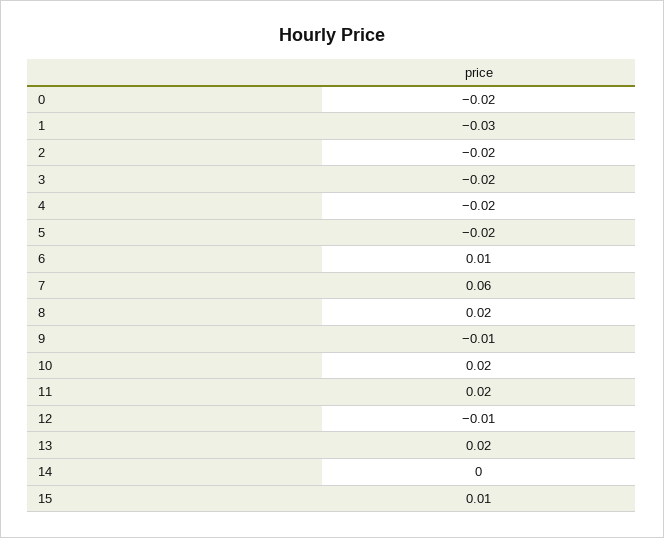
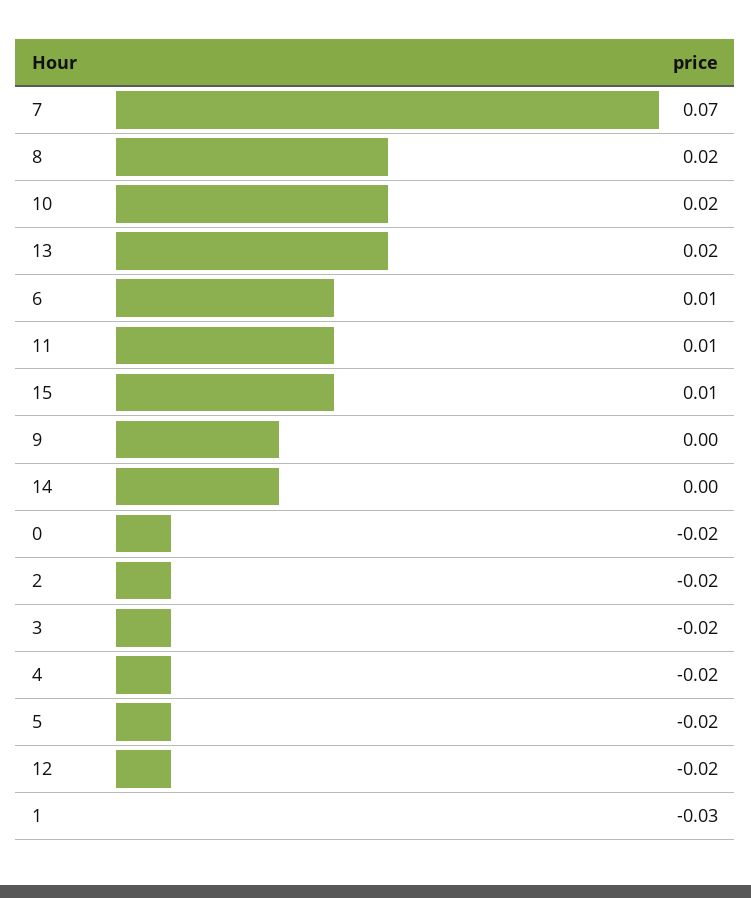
7: 0.06 -> 0.07
9: -0.01 -> 0
11: 0.02 -> 0.01
12: -0.01 -> -0.02

